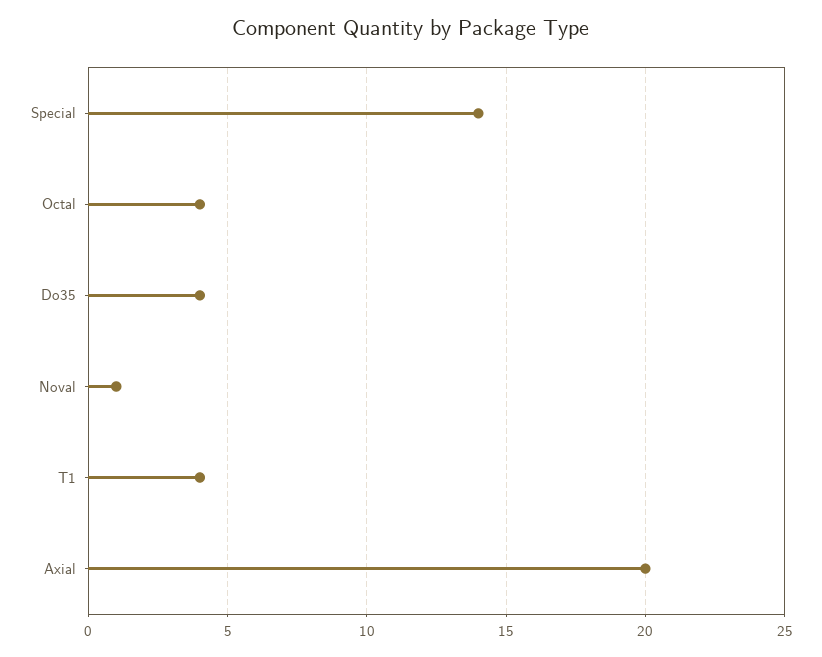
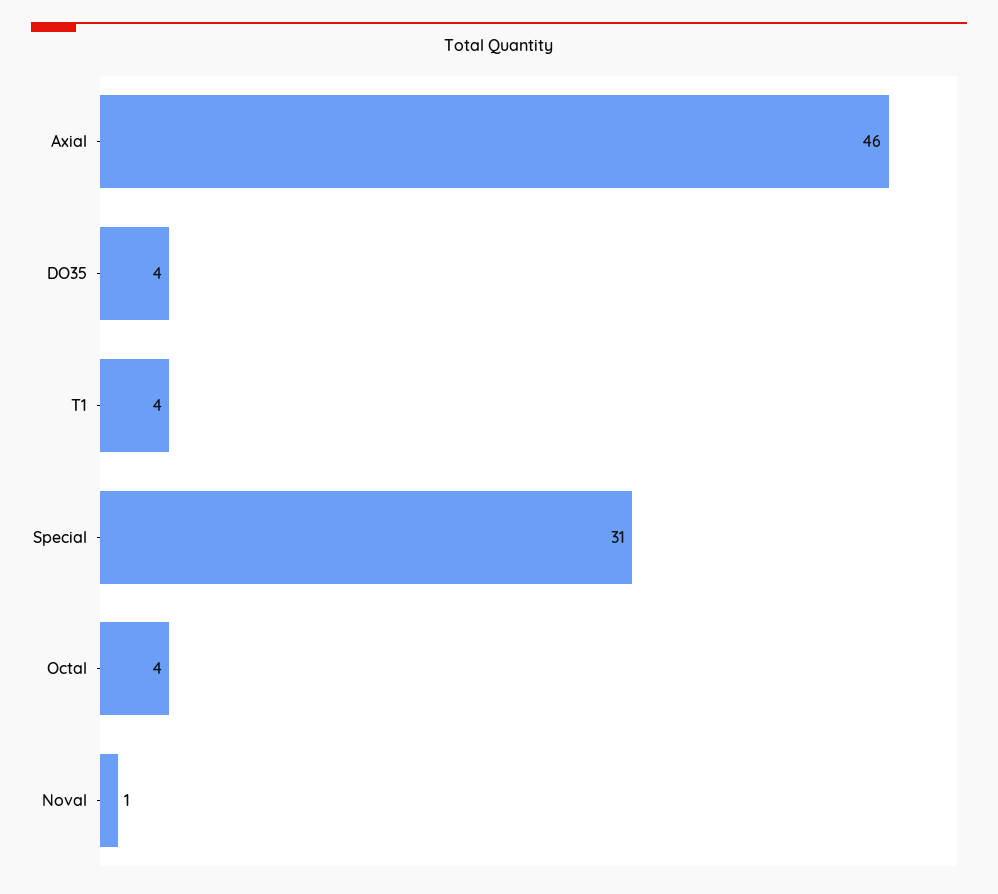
Special: 14 -> 31
Axial: 20 -> 46

